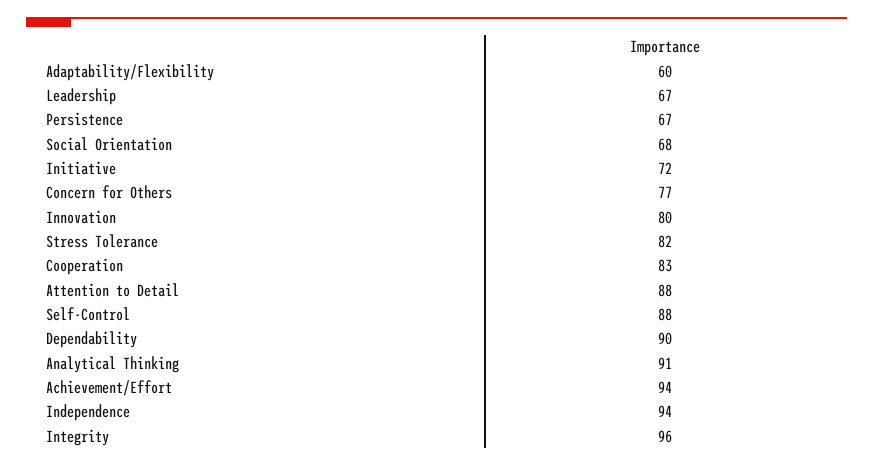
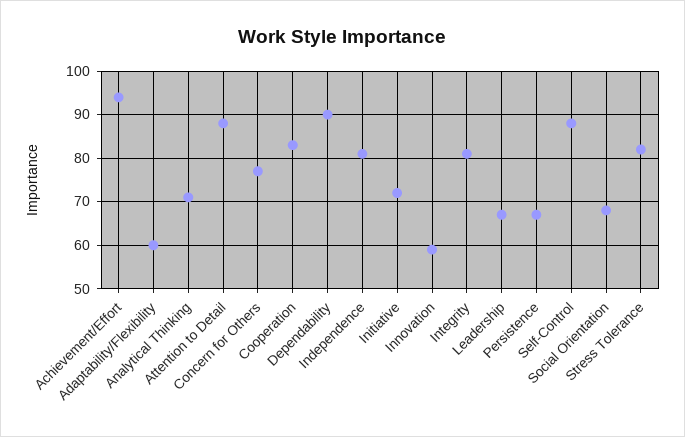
Innovation: 80 -> 60
Analytical Thinking: 91 -> 70
Independence: 94 -> 80
Integrity: 96 -> 80

